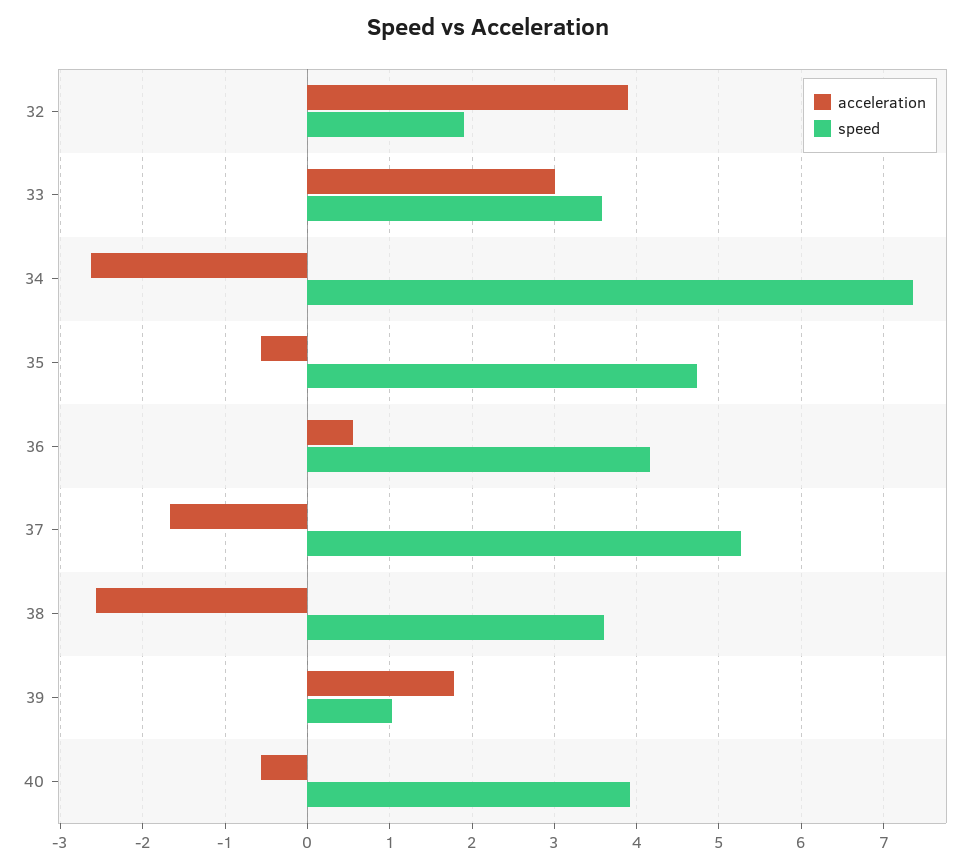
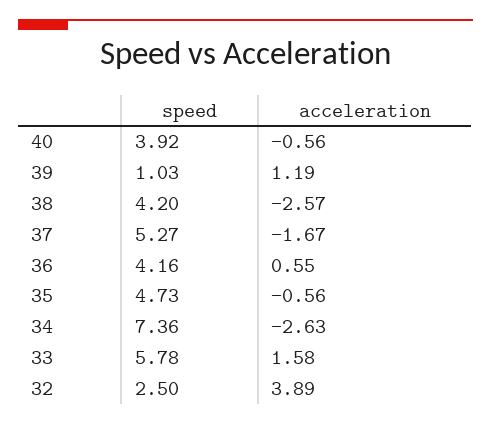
speed, 32: 1.9 -> 2.5
acceleration, 33: 3 -> 1.58
speed, 33: 3.6 -> 5.78
speed, 38: 3.6 -> 4.2
acceleration, 39: 1.8 -> 1.19

